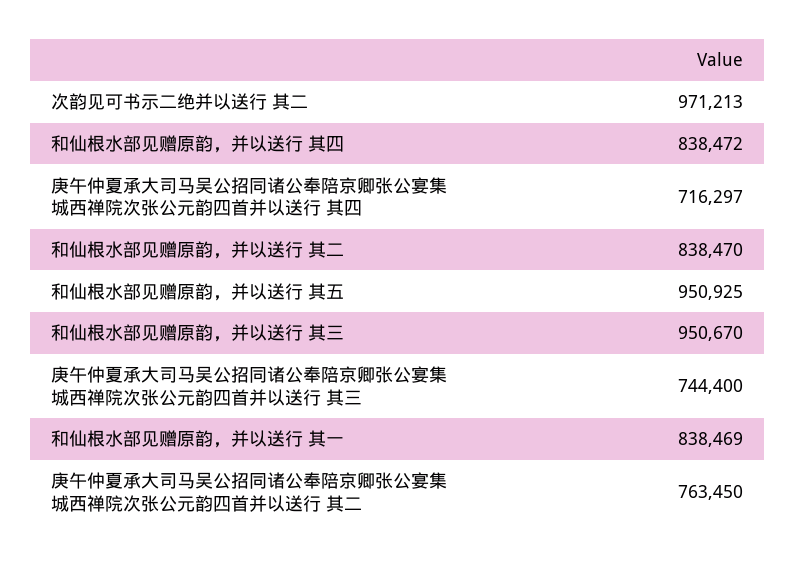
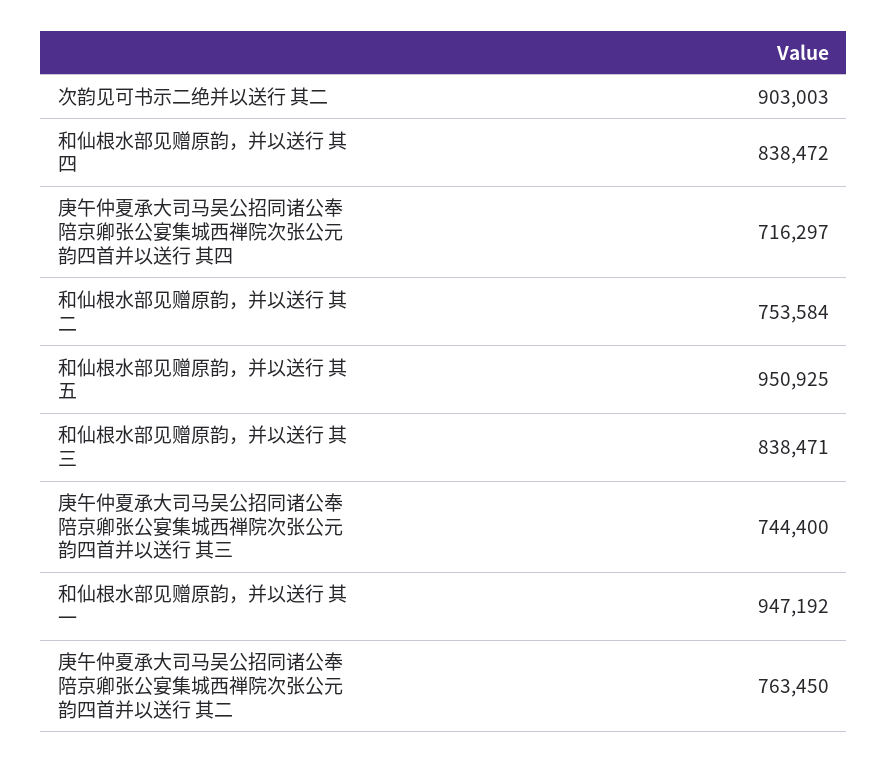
次韵见可书示二绝并以送行 其二: 971213 -> 903003
和仙根水部见赠原韵，并以送行 其二: 838470 -> 753584
和仙根水部见赠原韵，并以送行 其三: 950670 -> 838471
和仙根水部见赠原韵，并以送行 其一: 838469 -> 947192

